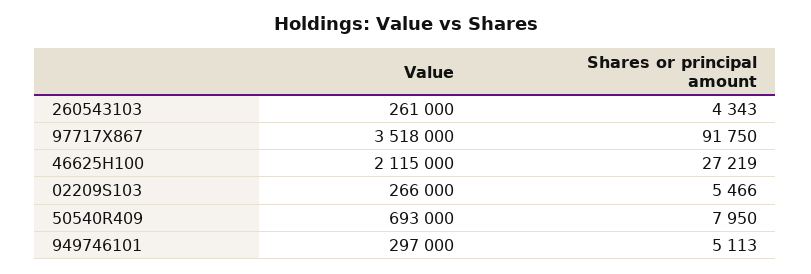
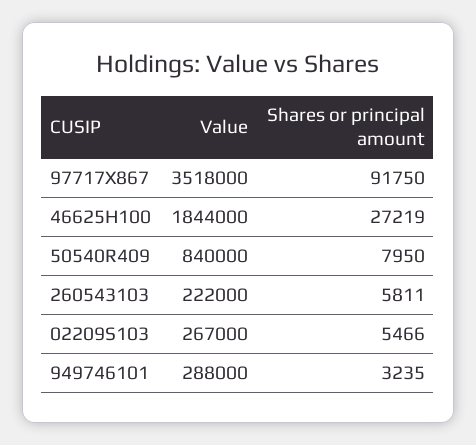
Value, 260543103: 261000 -> 222000
Shares or principal amount, 260543103: 4343 -> 5811
Value, 46625H100: 2115000 -> 1844000
Value, 02209S103: 266000 -> 267000
Value, 50540R409: 693000 -> 840000
Value, 949746101: 297000 -> 288000
Shares or principal amount, 949746101: 5113 -> 3235

